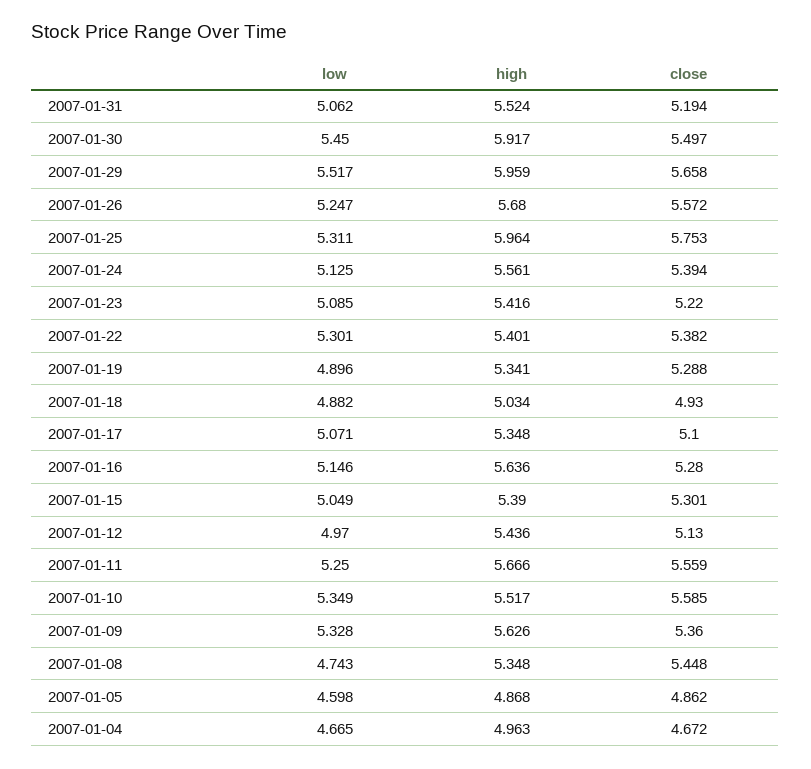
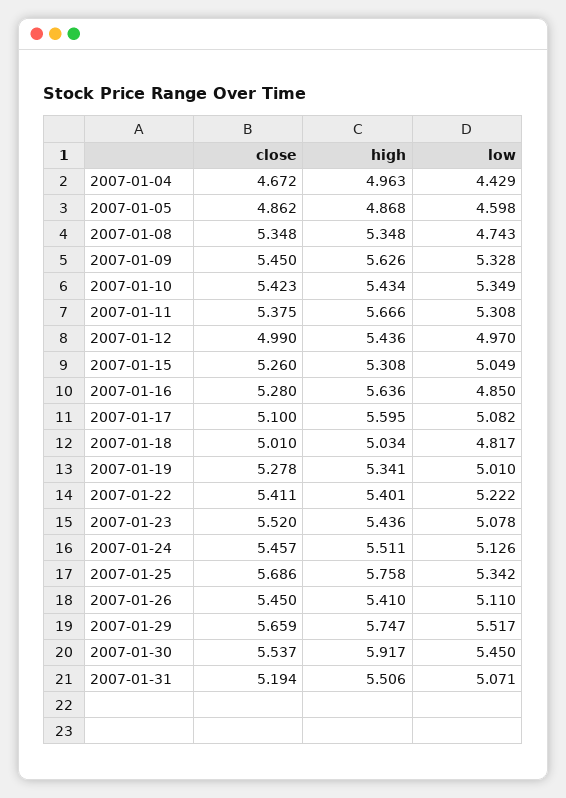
low, 2007-01-31: 5.062 -> 5.071
high, 2007-01-31: 5.524 -> 5.506
close, 2007-01-30: 5.497 -> 5.537
high, 2007-01-29: 5.959 -> 5.747
close, 2007-01-29: 5.658 -> 5.659
low, 2007-01-26: 5.247 -> 5.11
high, 2007-01-26: 5.68 -> 5.41
close, 2007-01-26: 5.572 -> 5.45
low, 2007-01-25: 5.311 -> 5.342
high, 2007-01-25: 5.964 -> 5.758
close, 2007-01-25: 5.753 -> 5.686
low, 2007-01-24: 5.125 -> 5.126
high, 2007-01-24: 5.561 -> 5.511
close, 2007-01-24: 5.394 -> 5.457
low, 2007-01-23: 5.085 -> 5.078
high, 2007-01-23: 5.416 -> 5.436
close, 2007-01-23: 5.22 -> 5.52
low, 2007-01-22: 5.301 -> 5.222
close, 2007-01-22: 5.382 -> 5.411
low, 2007-01-19: 4.896 -> 5.01
close, 2007-01-19: 5.288 -> 5.278
low, 2007-01-18: 4.882 -> 4.817
close, 2007-01-18: 4.93 -> 5.01
low, 2007-01-17: 5.071 -> 5.082
high, 2007-01-17: 5.348 -> 5.595
low, 2007-01-16: 5.146 -> 4.85
high, 2007-01-15: 5.39 -> 5.308
close, 2007-01-15: 5.301 -> 5.26
close, 2007-01-12: 5.13 -> 4.99
low, 2007-01-11: 5.25 -> 5.308
close, 2007-01-11: 5.559 -> 5.375
high, 2007-01-10: 5.517 -> 5.434
close, 2007-01-10: 5.585 -> 5.423
close, 2007-01-09: 5.36 -> 5.45
close, 2007-01-08: 5.448 -> 5.348
low, 2007-01-04: 4.665 -> 4.429

